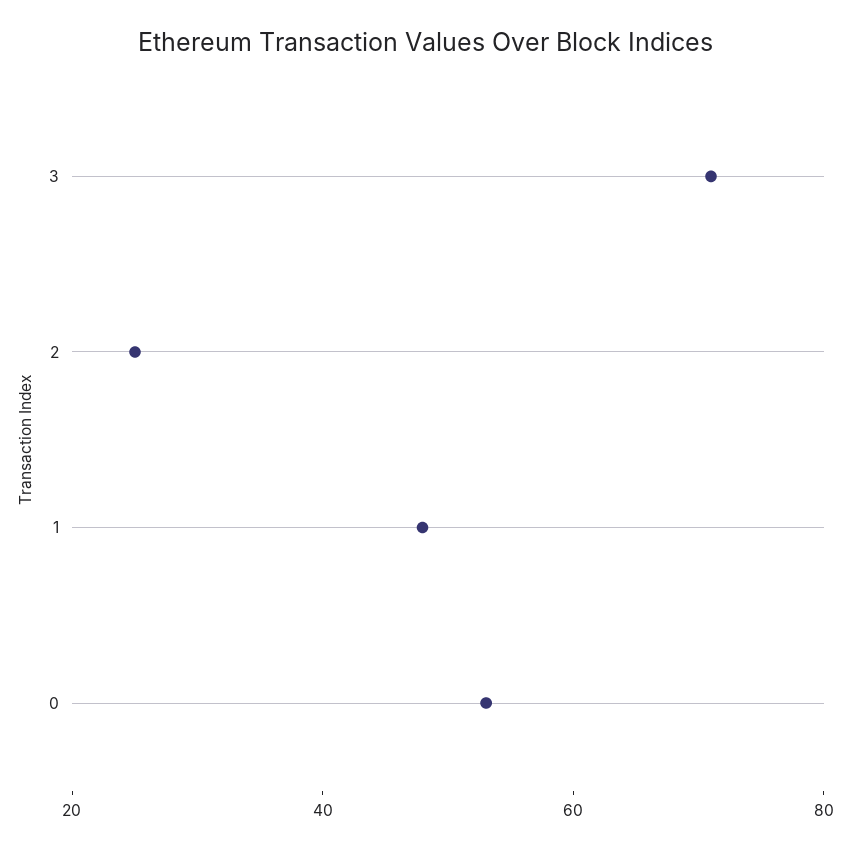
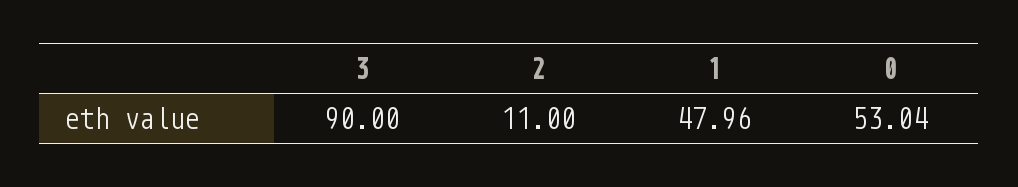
3: 70 -> 90
2: 25 -> 11

